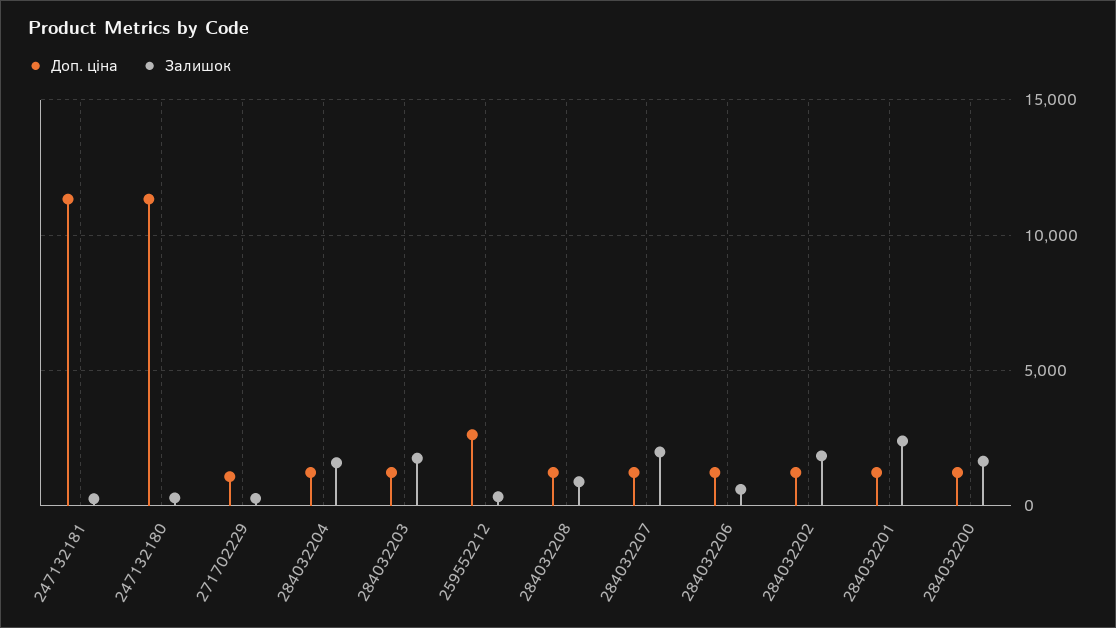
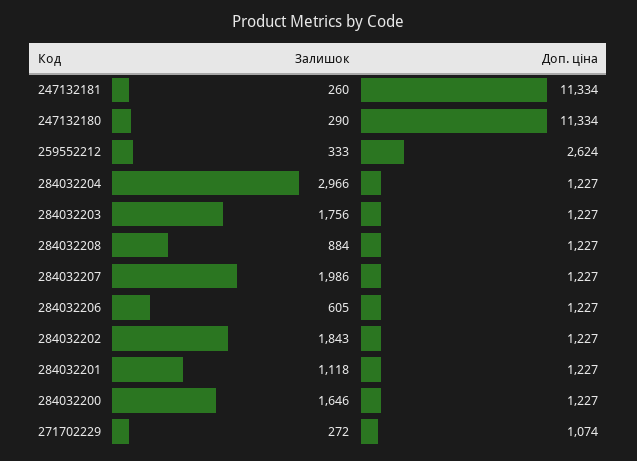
Залишок, 284032204: 1500 -> 2966
Залишок, 284032201: 2500 -> 1118

